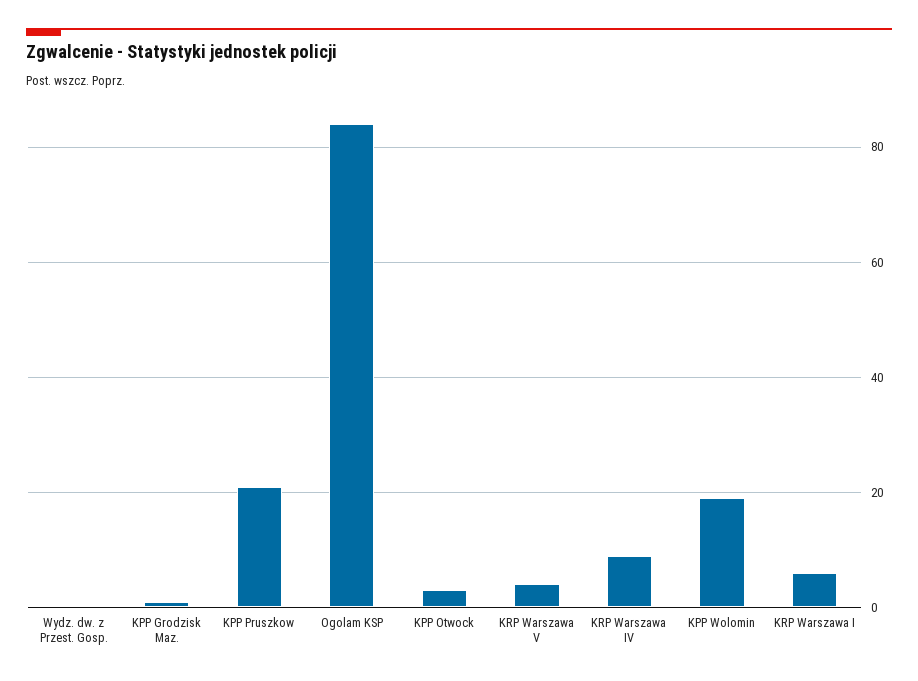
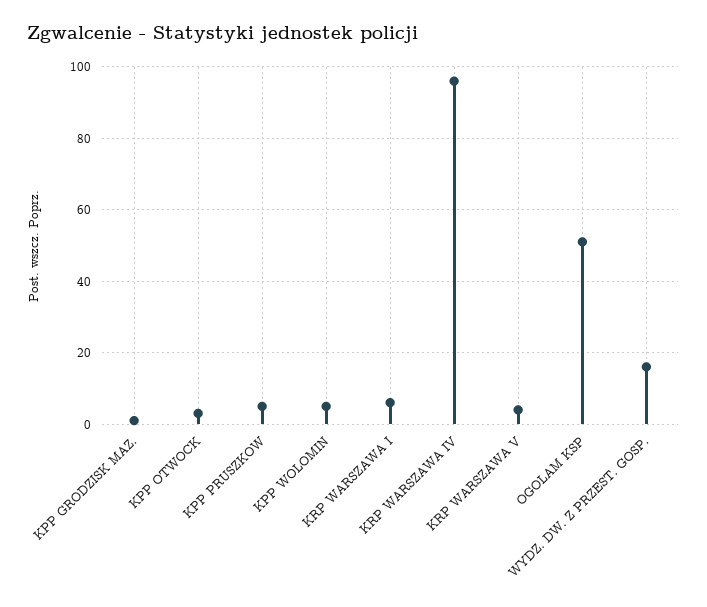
Wydz. dw. z Przest. Gosp.: 0 -> 15
KPP Pruszkow: 20 -> 5
Ogolam KSP: 85 -> 50
KRP Warszawa IV: 10 -> 95
KPP Wolomin: 20 -> 5

